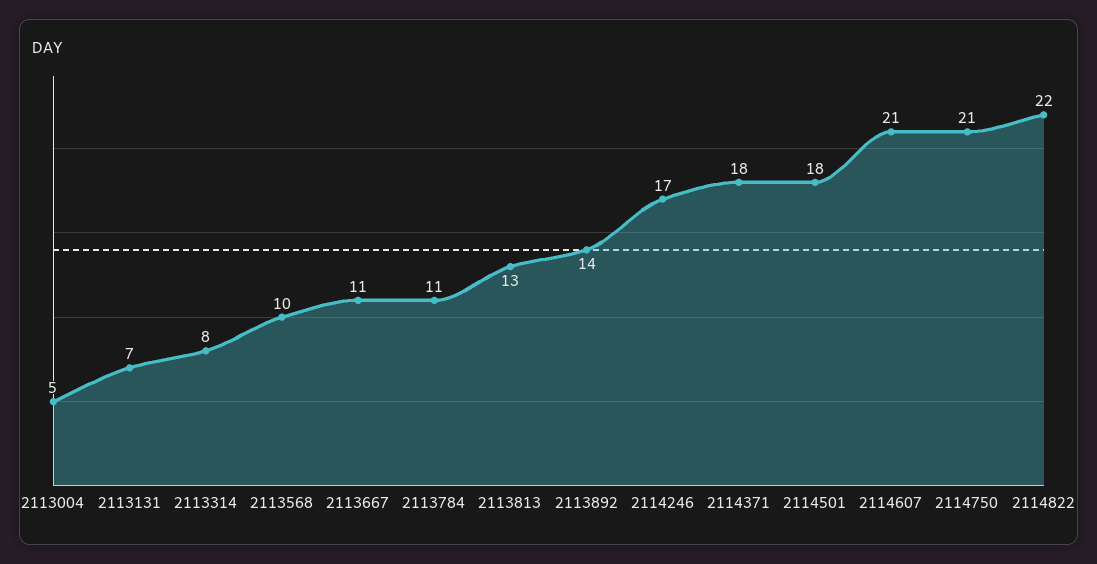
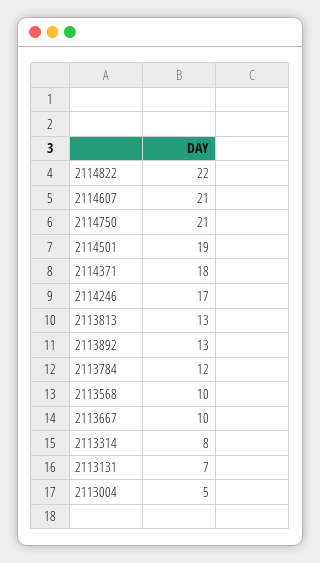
2113667: 11 -> 10
2113784: 11 -> 12
2113892: 14 -> 13
2114501: 18 -> 19

